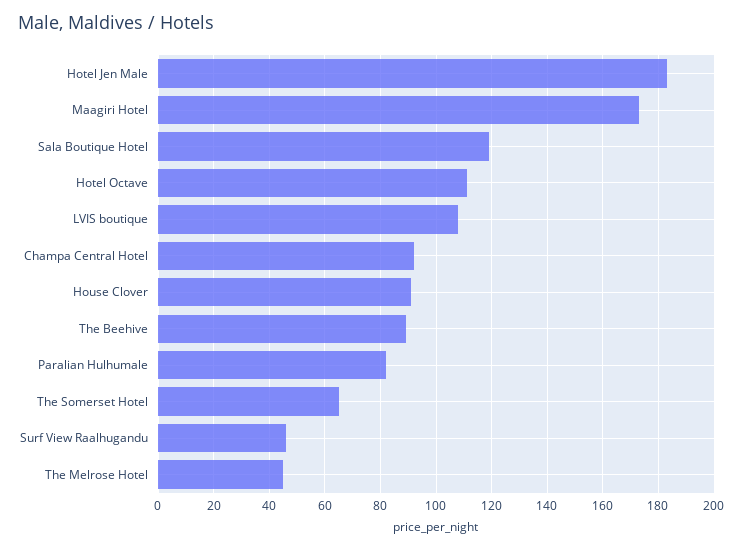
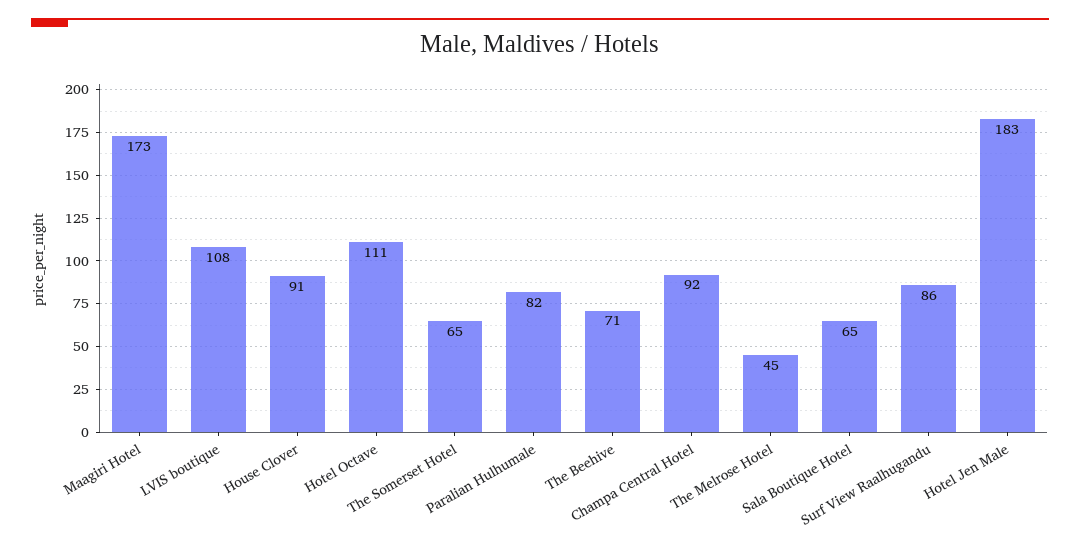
Sala Boutique Hotel: 120 -> 65
The Beehive: 90 -> 71
Surf View Raalhugandu: 45 -> 86

